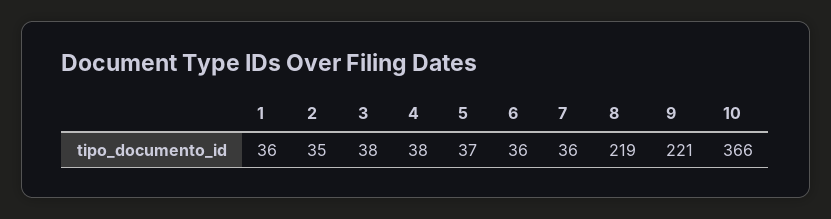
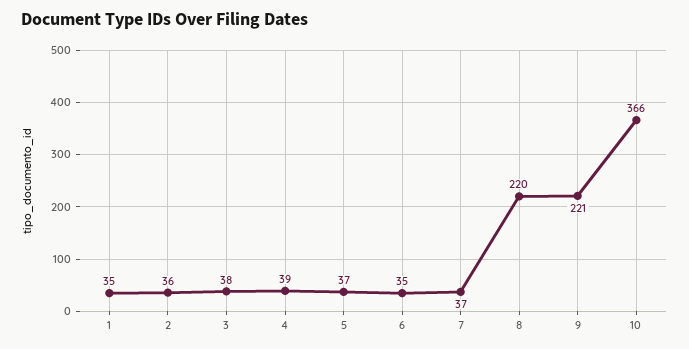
1: 36 -> 35
2: 35 -> 36
4: 38 -> 39
6: 36 -> 35
7: 36 -> 37
8: 219 -> 220

